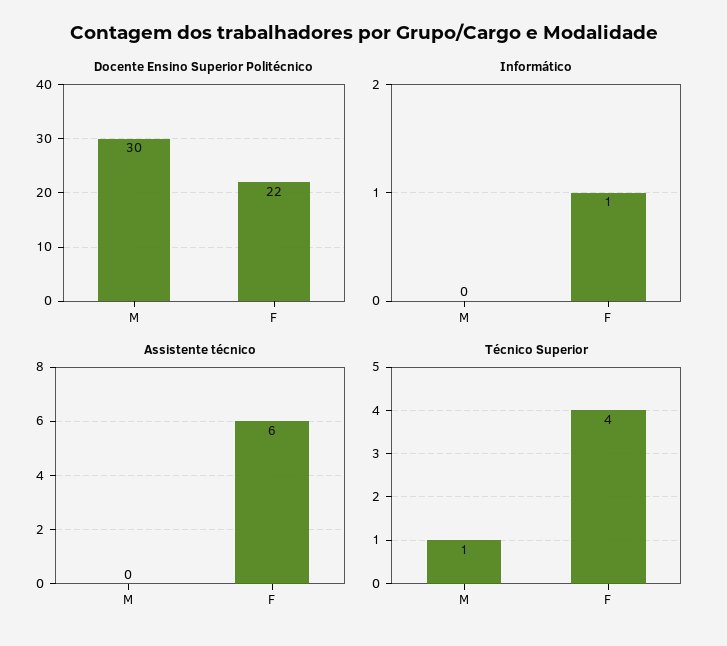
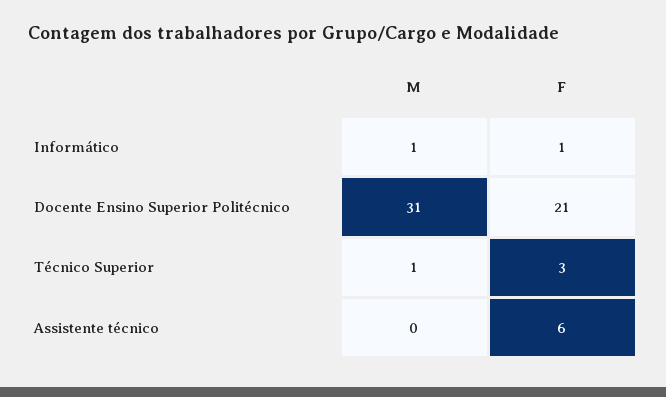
Docente Ensino Superior Politécnico, M: 30 -> 31
Docente Ensino Superior Politécnico, F: 22 -> 21
Informático, M: 0 -> 1
Técnico Superior, F: 4 -> 3

